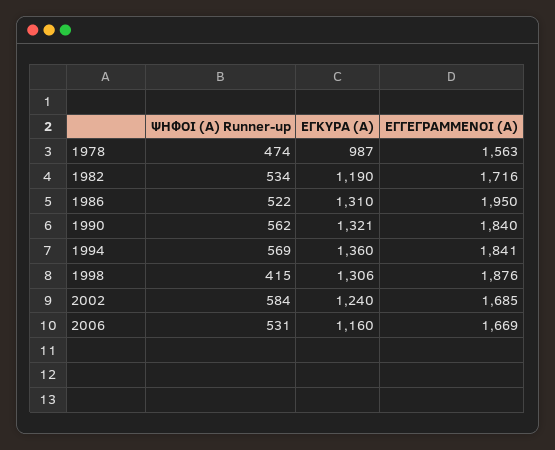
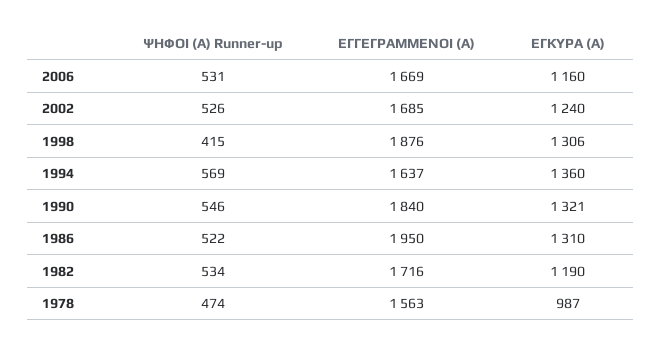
ΨΗΦΟΙ (Α) Runner-up, 1990: 562 -> 546
ΕΓΓΕΓΡΑΜΜΕΝΟΙ (Α), 1994: 1841 -> 1637
ΨΗΦΟΙ (Α) Runner-up, 2002: 584 -> 526

